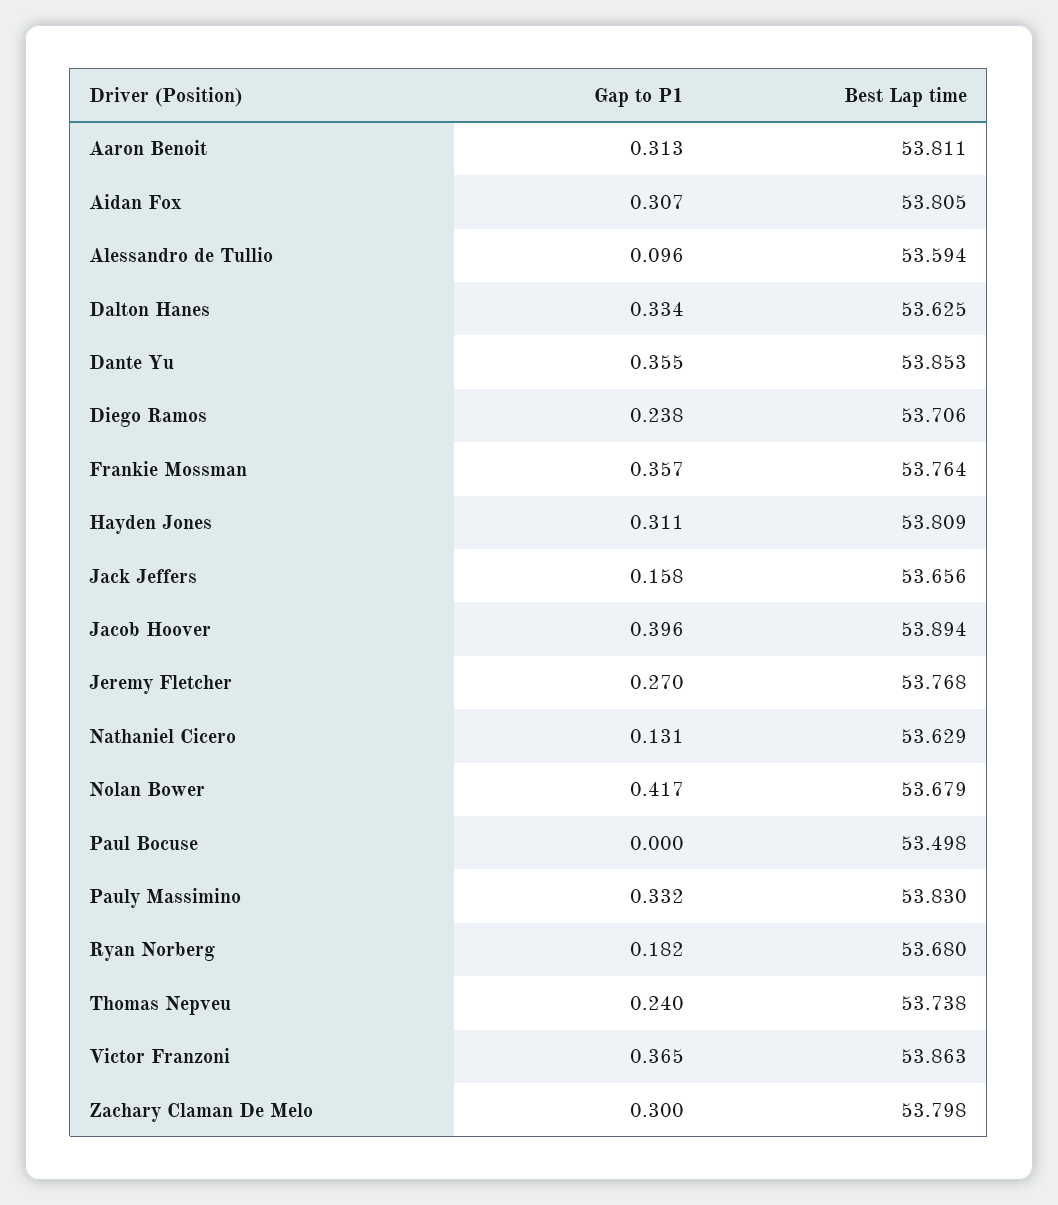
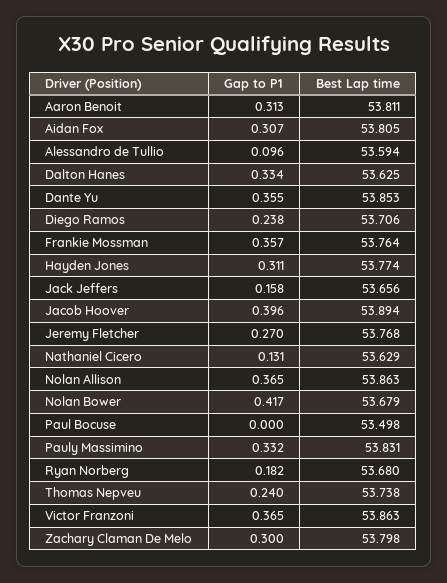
Best Lap time, Hayden Jones: 53.809 -> 53.774
Best Lap time, Pauly Massimino: 53.83 -> 53.831
Gap to P1, Nolan Allison: none -> 0.365
Best Lap time, Nolan Allison: none -> 53.863

